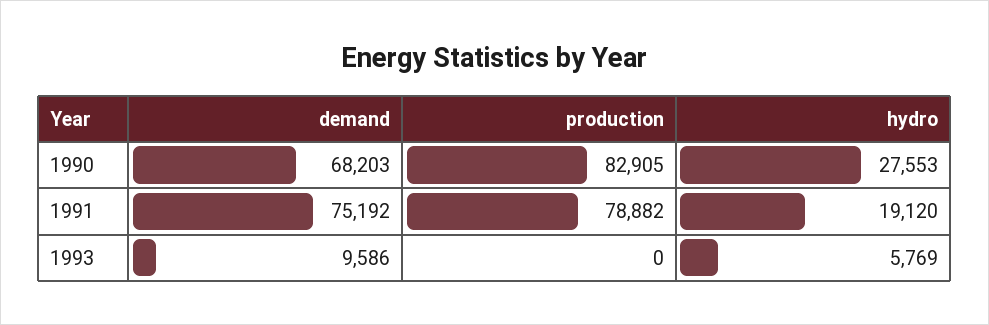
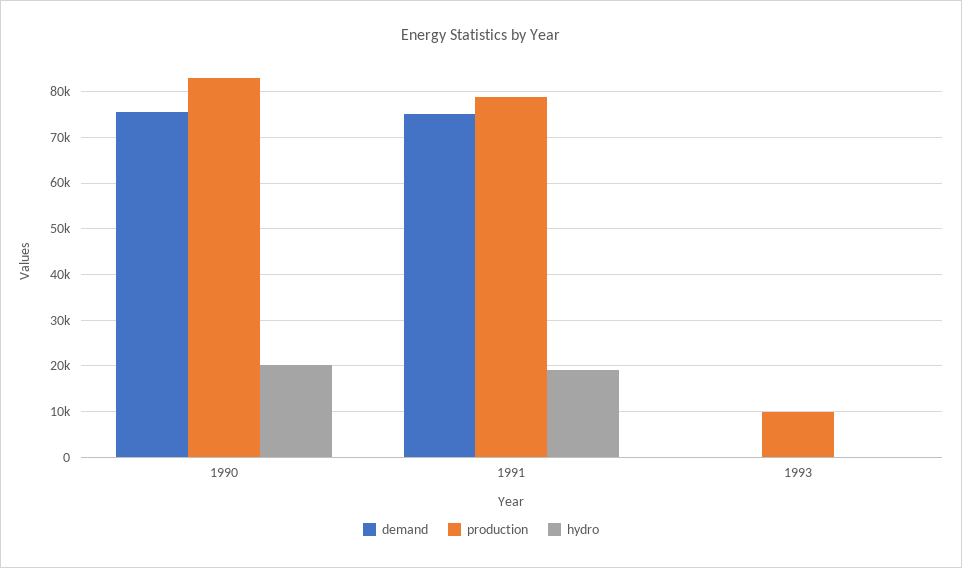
demand, 1990: 68203 -> 76000
hydro, 1990: 27553 -> 20000
demand, 1993: 9586 -> 0
production, 1993: 0 -> 10000
hydro, 1993: 5769 -> 0

